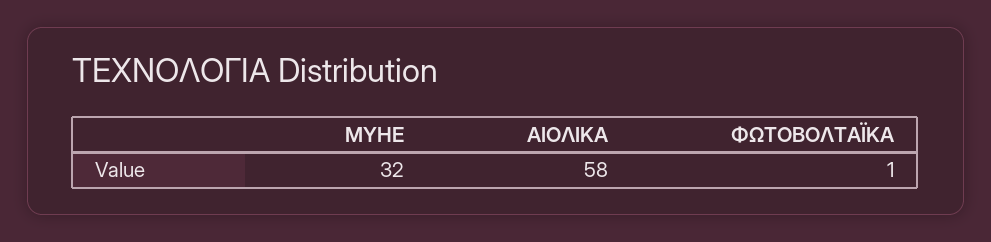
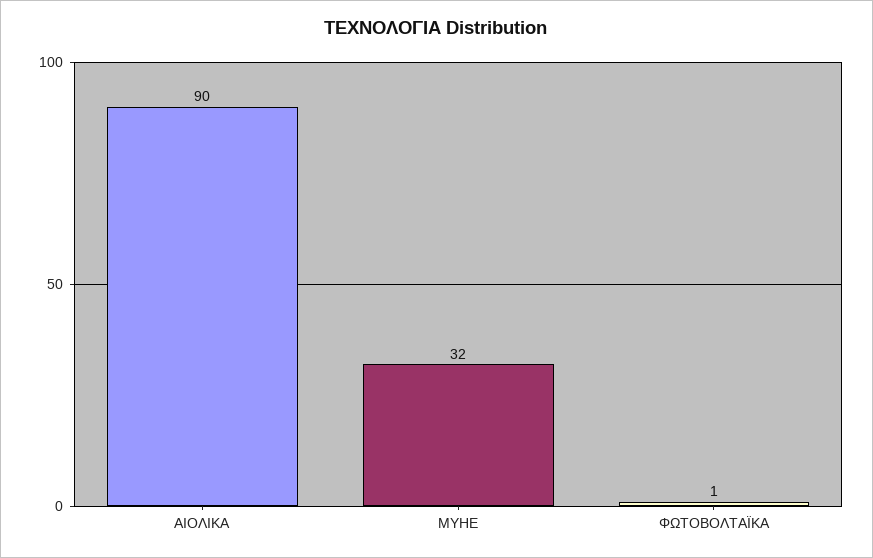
ΑΙΟΛΙΚΑ: 58 -> 90

